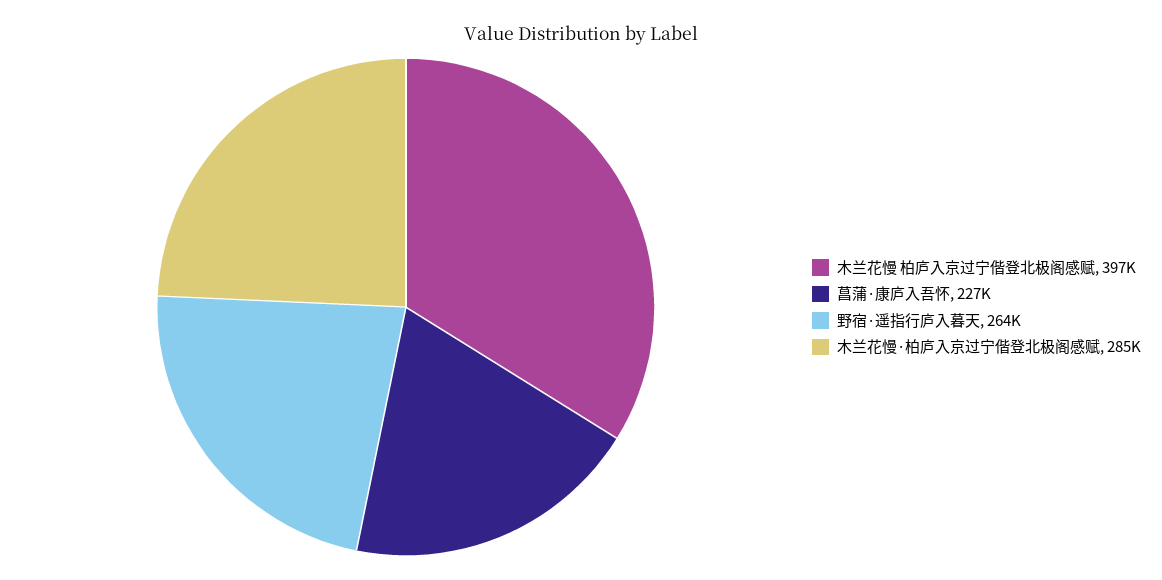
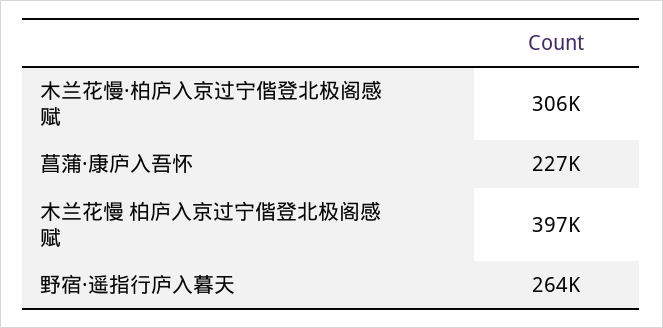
木兰花慢·柏庐入京过宁偕登北极阁感赋: 285000 -> 306000

